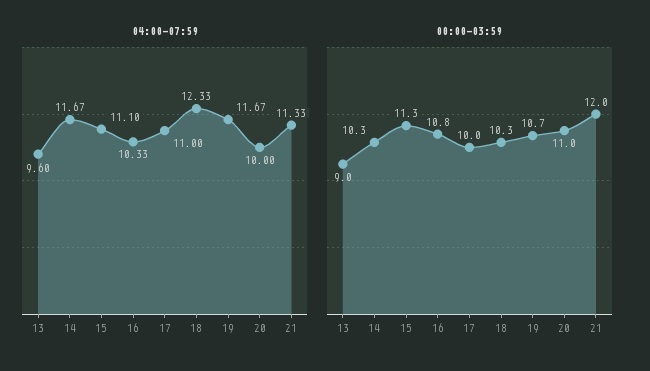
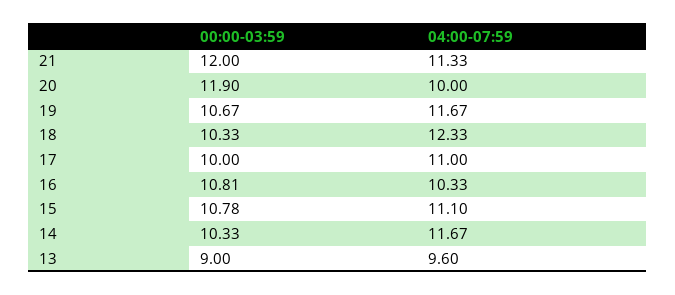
00:00-03:59, 15: 11.3 -> 10.78
00:00-03:59, 20: 11 -> 11.9

